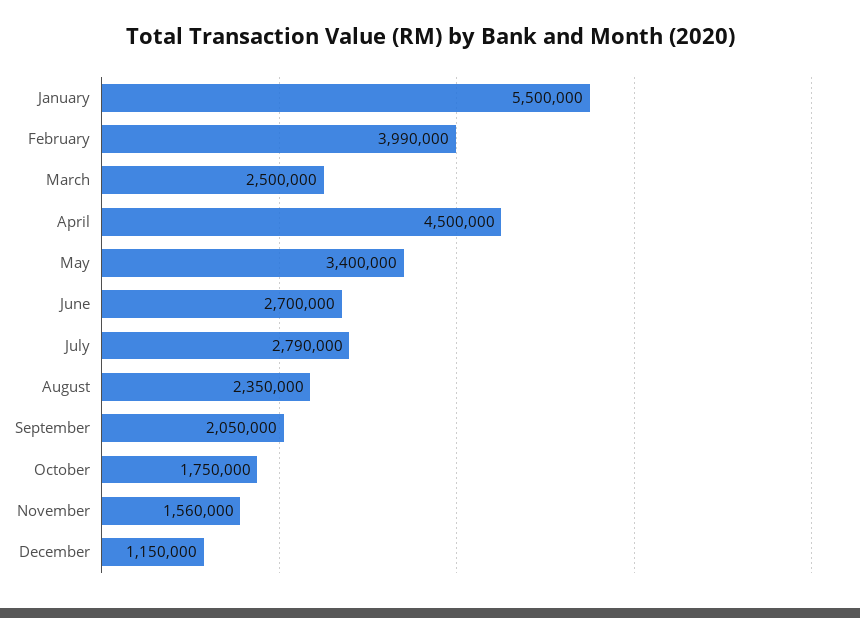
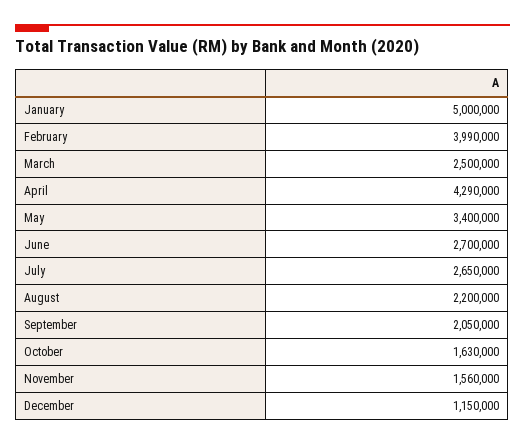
January: 5500000 -> 5000000
April: 4500000 -> 4290000
July: 2790000 -> 2650000
August: 2350000 -> 2200000
October: 1750000 -> 1630000

